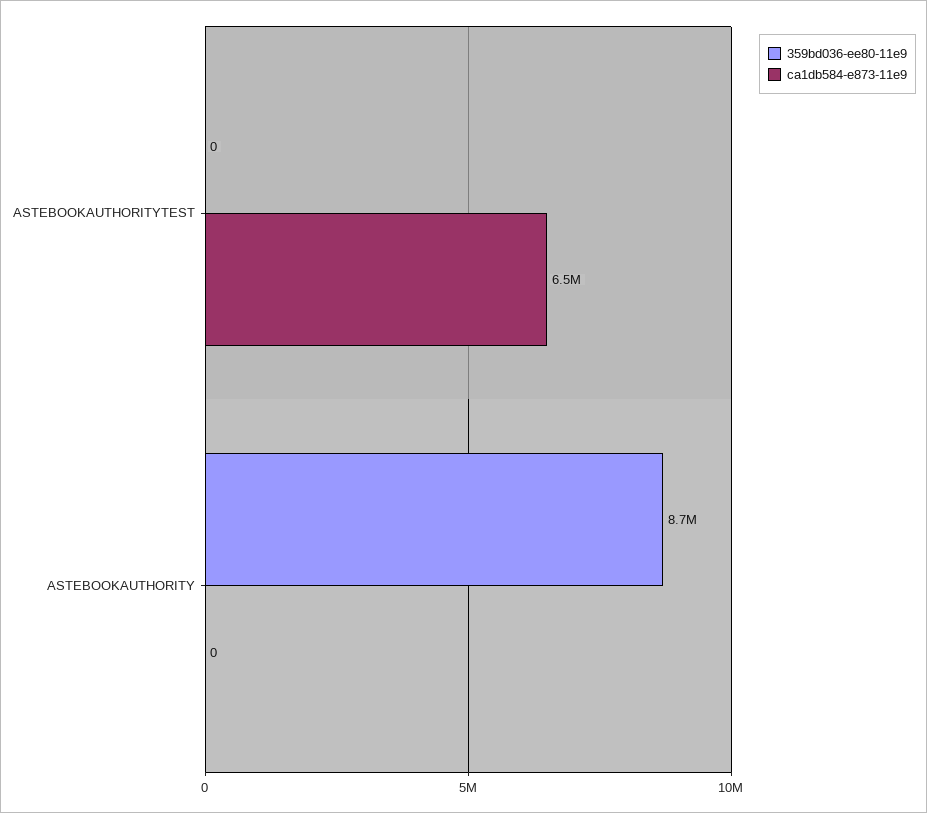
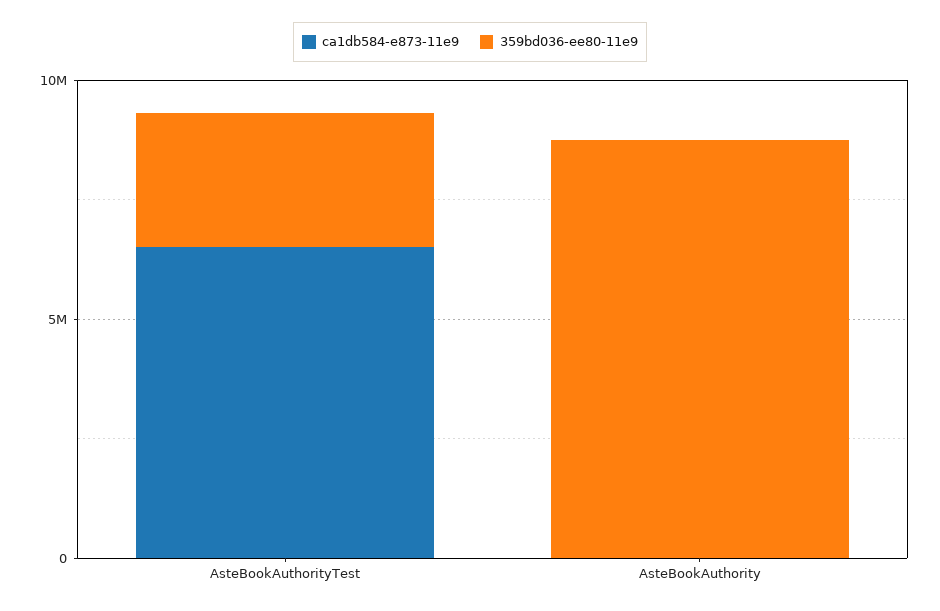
359bd036-ee80-11e9, ASTEBOOKAUTHORITYTEST: 0 -> 3000000

